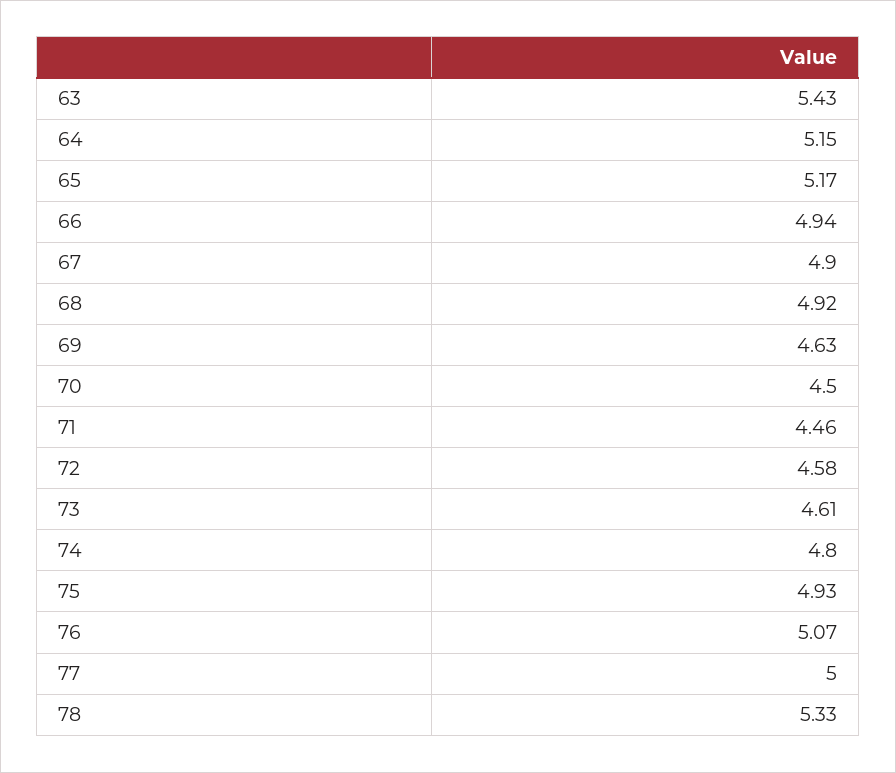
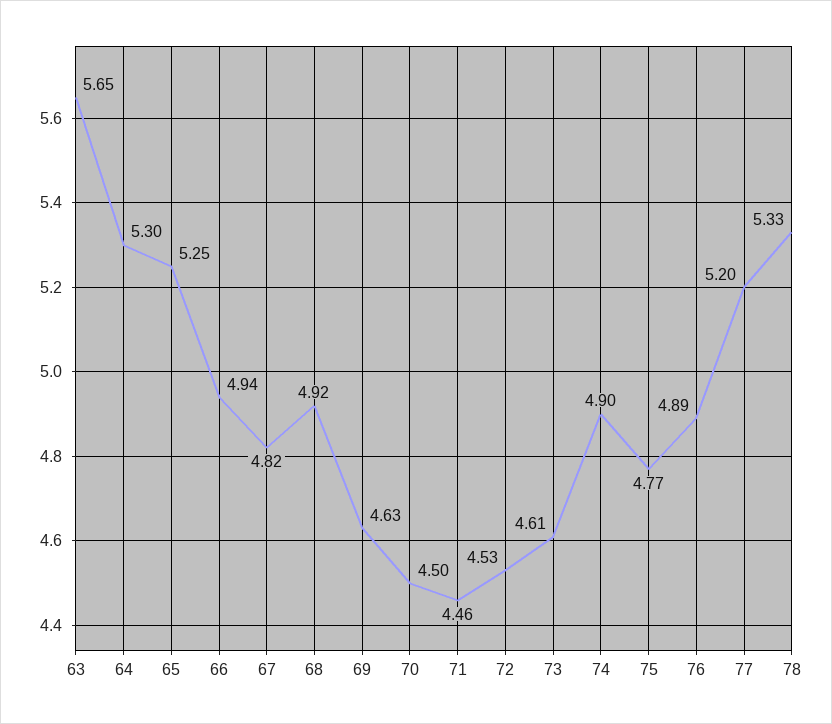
63: 5.43 -> 5.65
64: 5.15 -> 5.3
65: 5.17 -> 5.25
67: 4.9 -> 4.82
72: 4.58 -> 4.53
74: 4.8 -> 4.9
75: 4.93 -> 4.77
76: 5.07 -> 4.89
77: 5 -> 5.2

